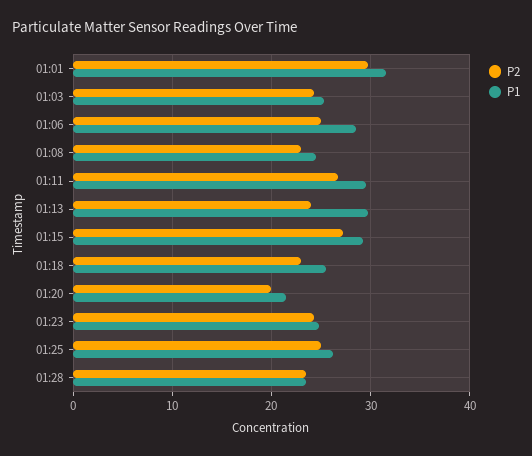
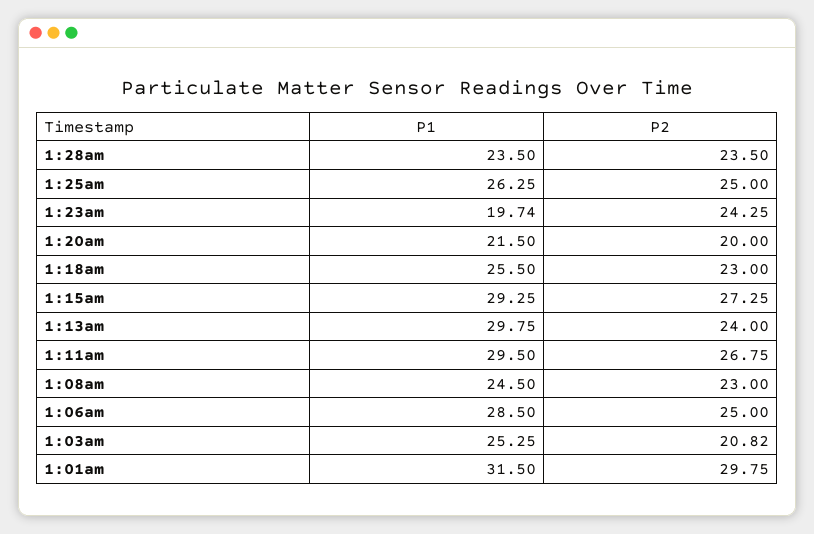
P2, 01:03: 24 -> 20.82
P1, 01:23: 25 -> 19.74

